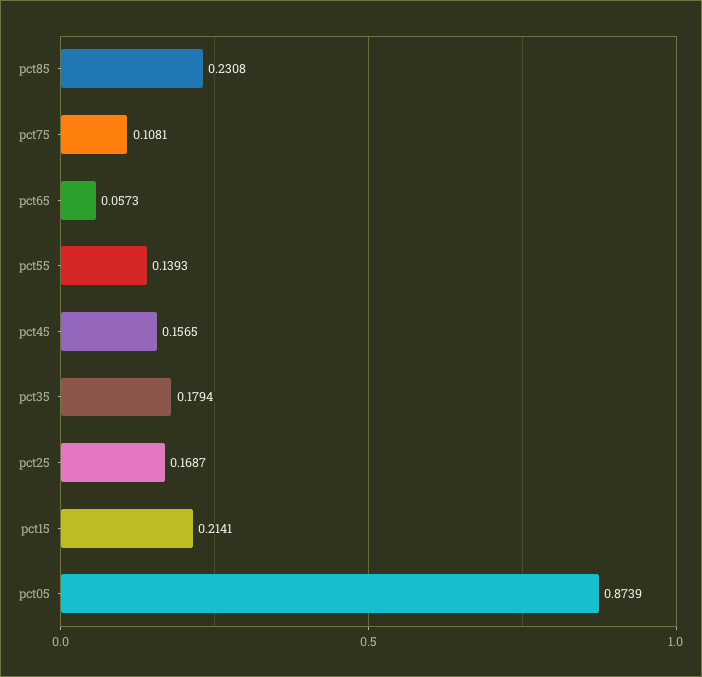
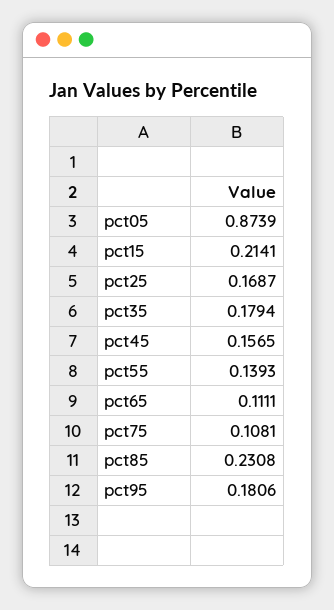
pct65: 0.0573 -> 0.1111
pct95: none -> 0.1806

